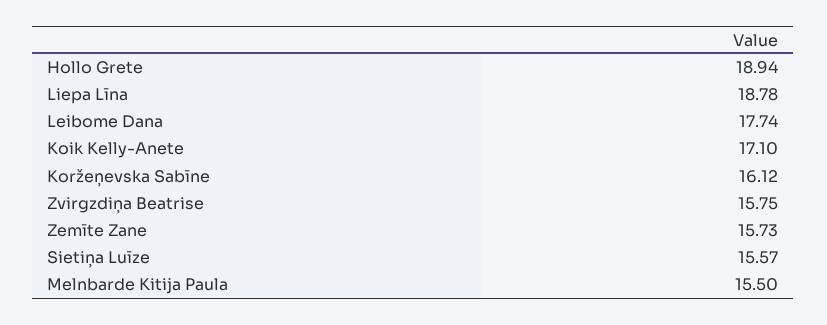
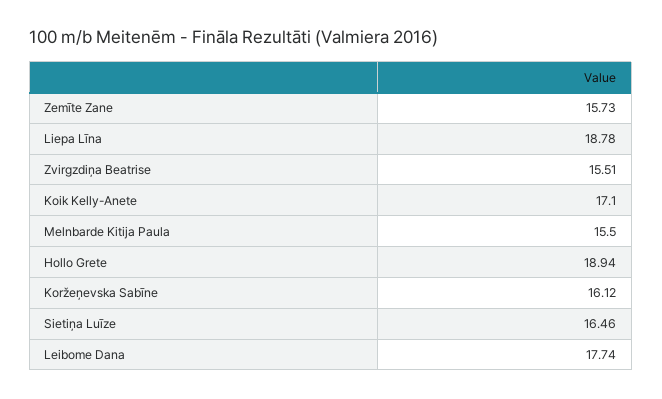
Zvirgzdiņa Beatrise: 15.75 -> 15.51
Sietiņa Luīze: 15.57 -> 16.46

